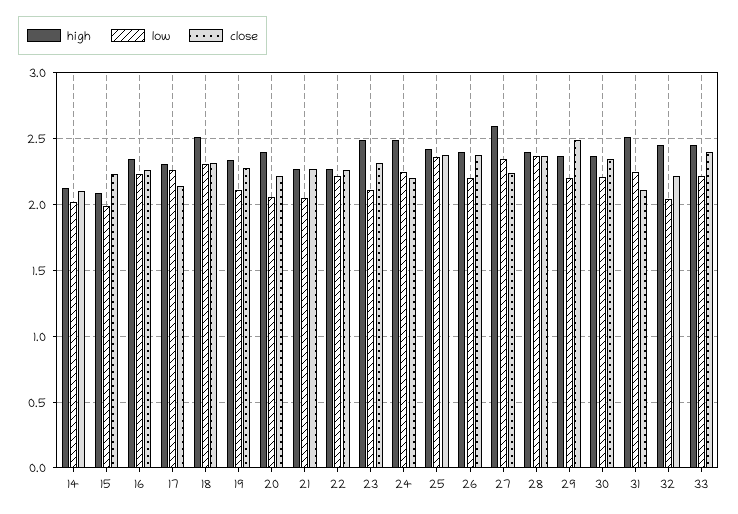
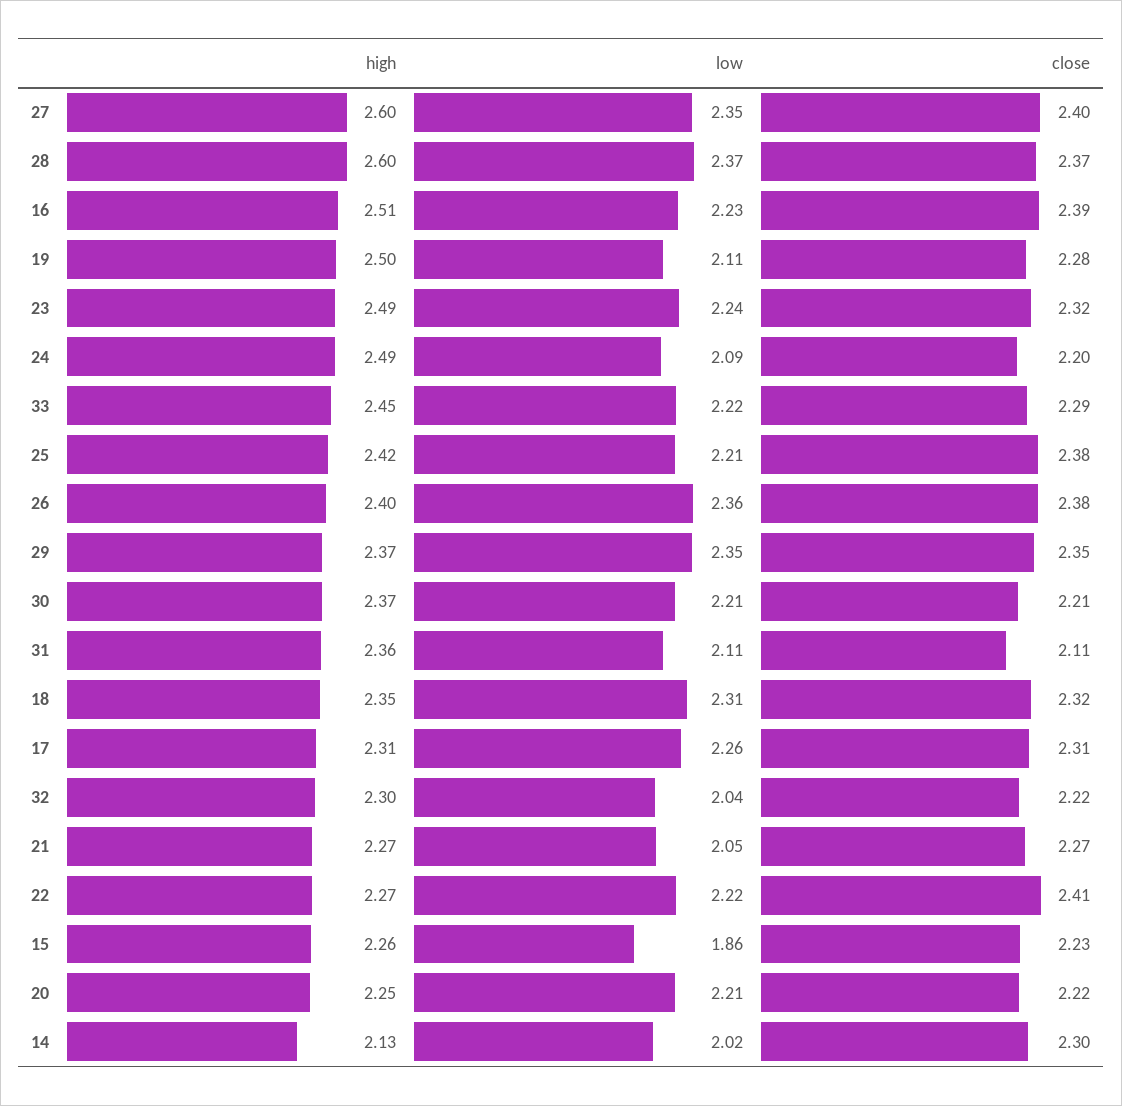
close, 14: 2.1 -> 2.3
high, 15: 2.1 -> 2.26
low, 15: 2 -> 1.86
high, 16: 2.35 -> 2.51
close, 16: 2.25 -> 2.39
close, 17: 2.15 -> 2.31
high, 18: 2.5 -> 2.35
high, 19: 2.35 -> 2.5
high, 20: 2.4 -> 2.25
low, 20: 2.05 -> 2.21
close, 22: 2.25 -> 2.41
low, 23: 2.1 -> 2.24
low, 24: 2.25 -> 2.09
low, 25: 2.35 -> 2.21
low, 26: 2.2 -> 2.36
close, 27: 2.25 -> 2.4
high, 28: 2.4 -> 2.6
low, 29: 2.2 -> 2.35
close, 29: 2.5 -> 2.35
close, 30: 2.35 -> 2.21
high, 31: 2.5 -> 2.36
low, 31: 2.25 -> 2.11
high, 32: 2.45 -> 2.3
close, 33: 2.4 -> 2.29

